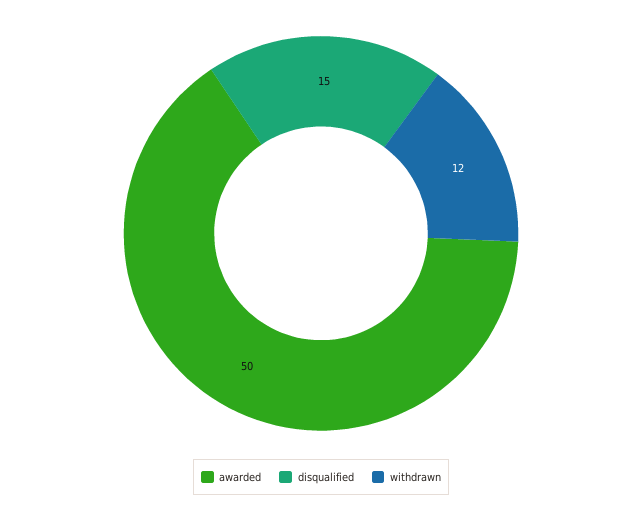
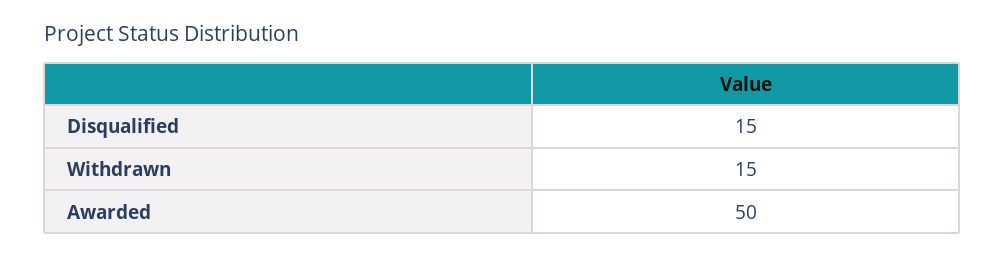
withdrawn: 12 -> 15

